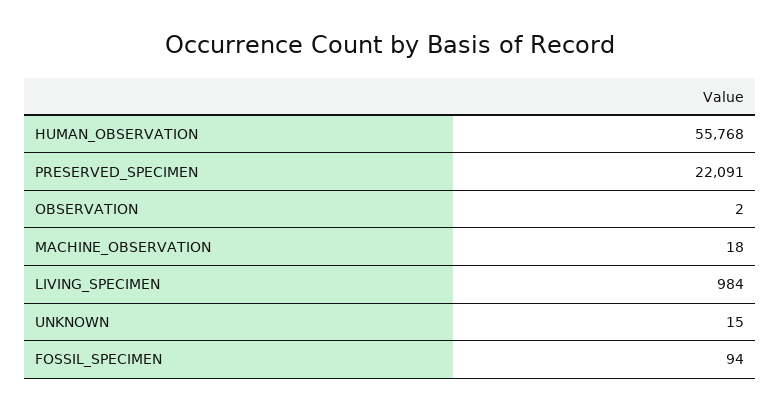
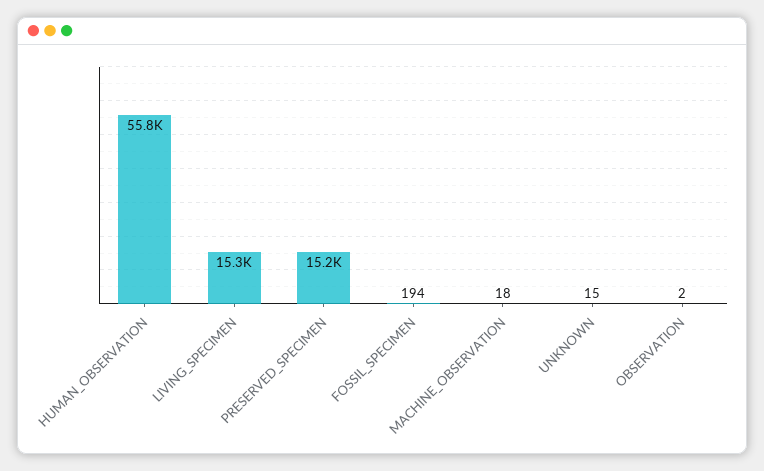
PRESERVED_SPECIMEN: 22091 -> 15200
LIVING_SPECIMEN: 984 -> 15300
FOSSIL_SPECIMEN: 94 -> 194

